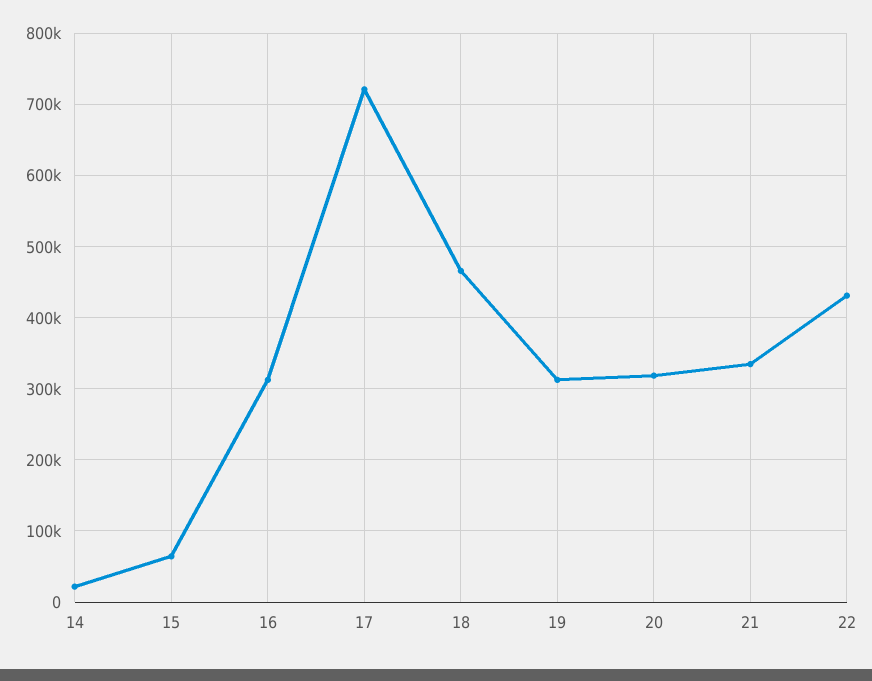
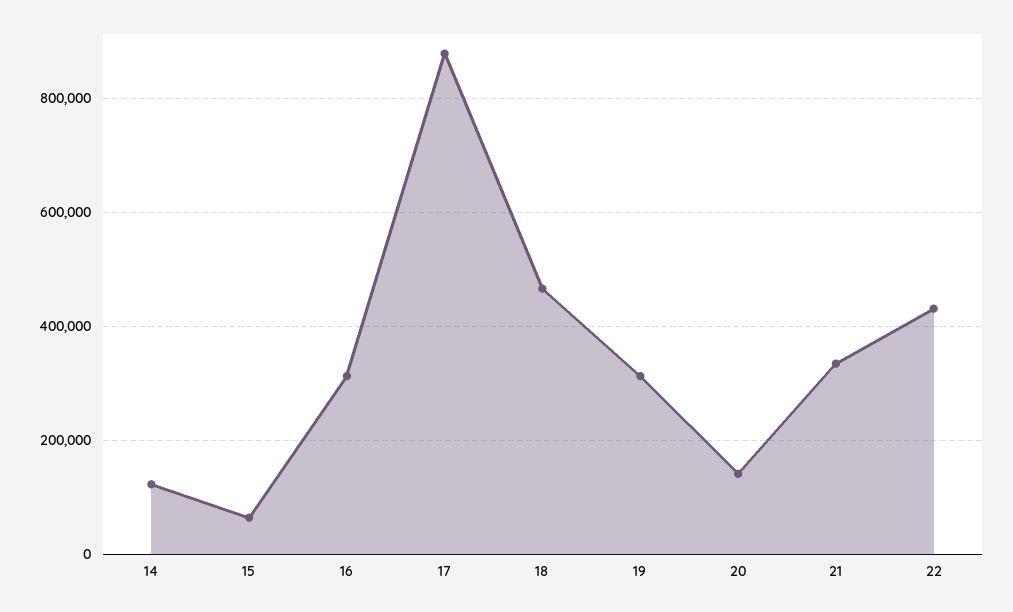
14: 20000 -> 120000
17: 720000 -> 880000
20: 320000 -> 140000

